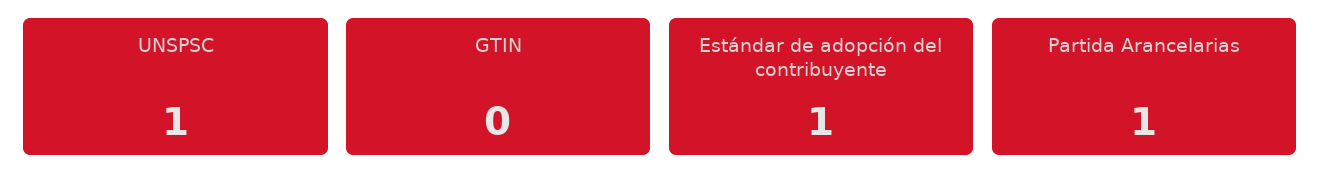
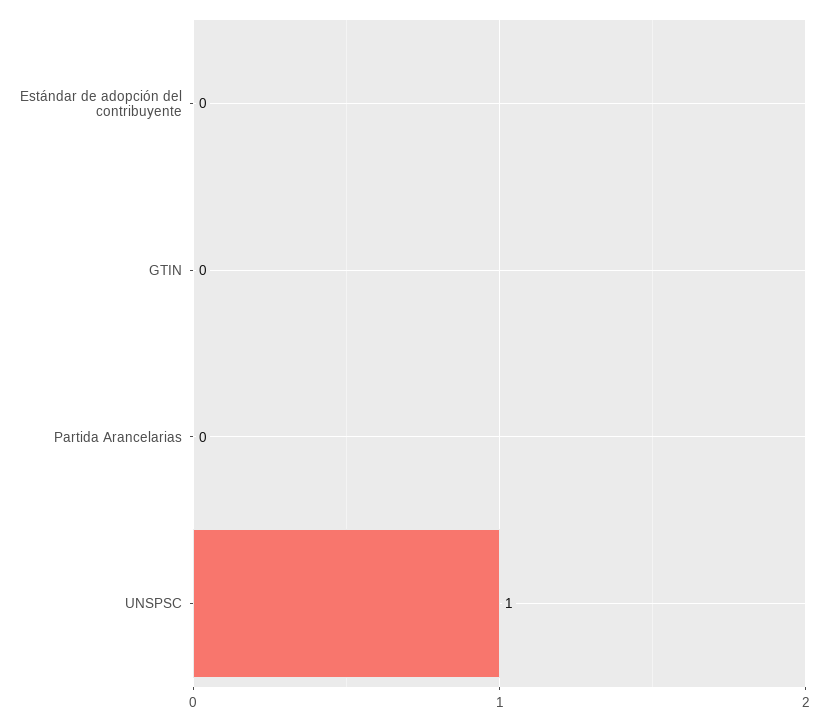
Estándar de adopción del contribuyente: 1 -> 0
Partida Arancelarias: 1 -> 0

